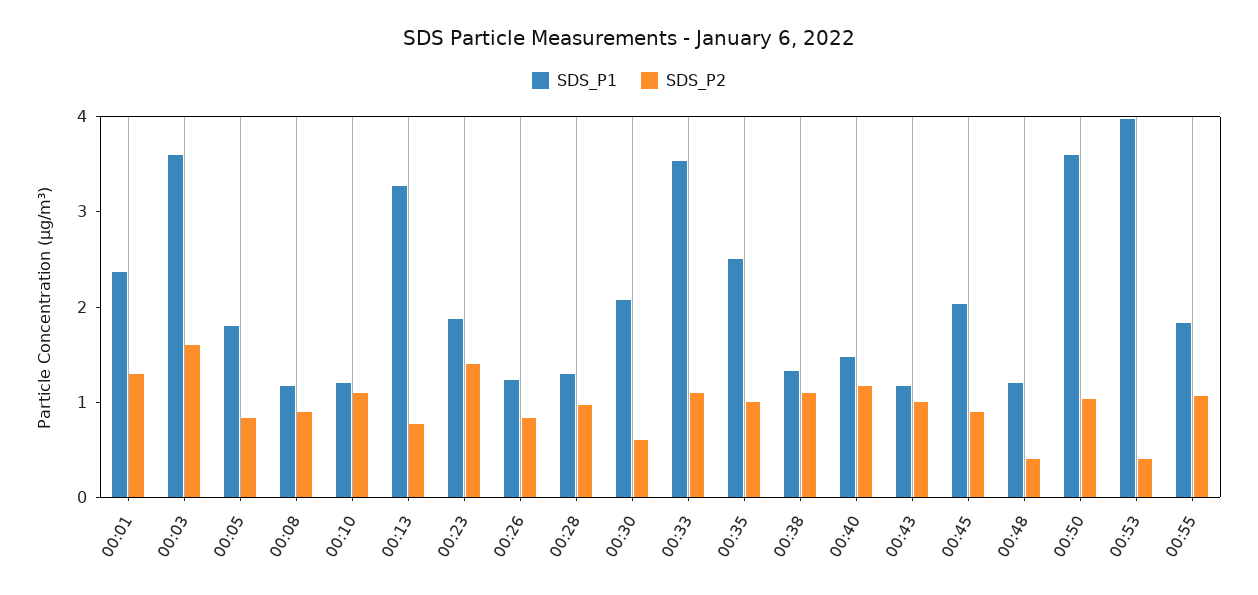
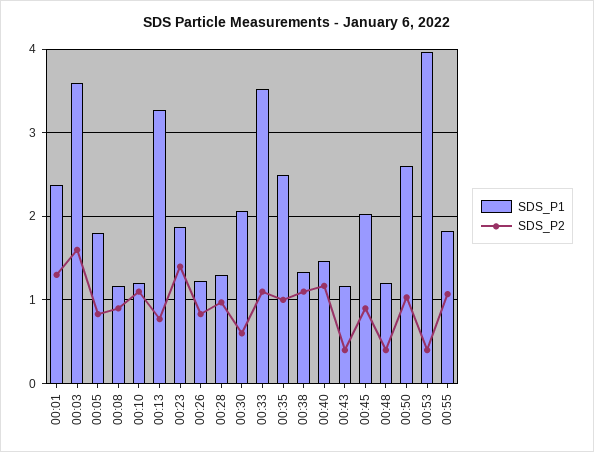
SDS_P2, 00:43: 1 -> 0.4
SDS_P1, 00:50: 3.6 -> 2.6

